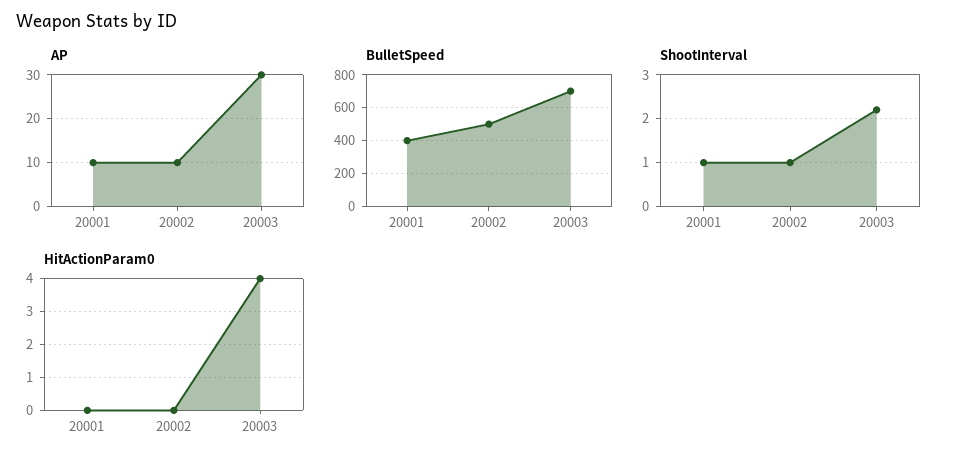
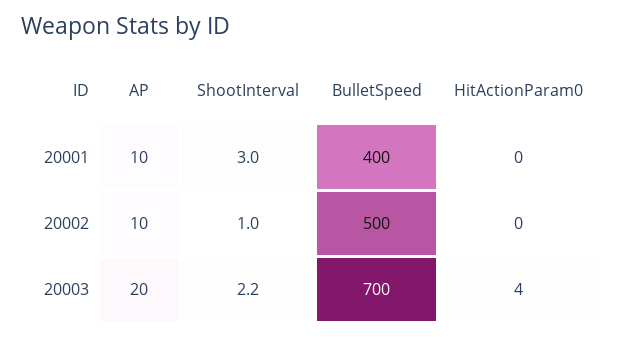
AP, 20003: 30 -> 20
ShootInterval, 20001: 1 -> 3

